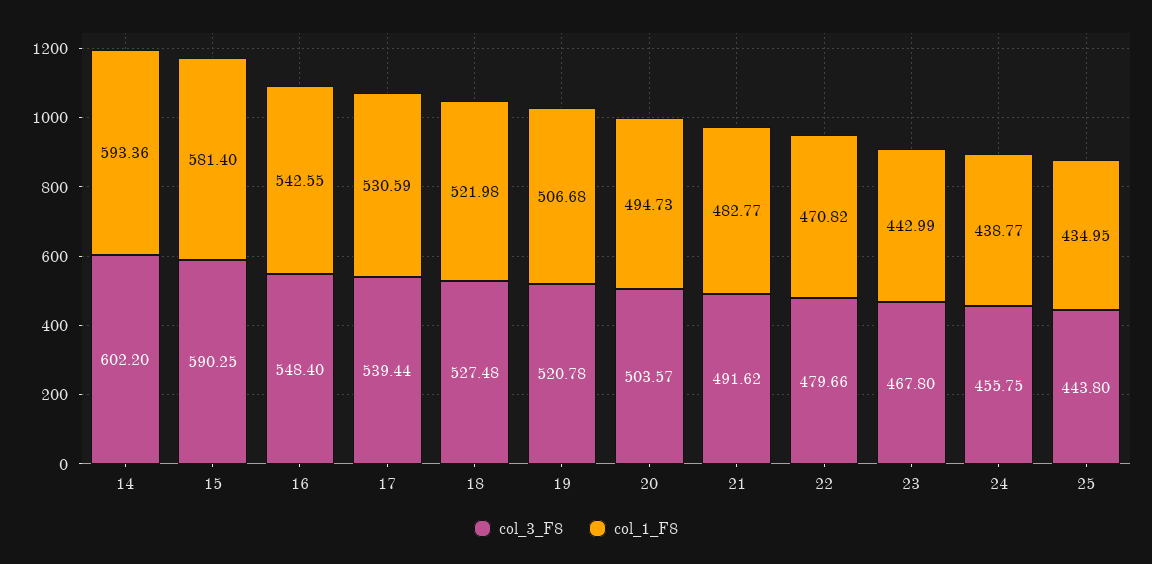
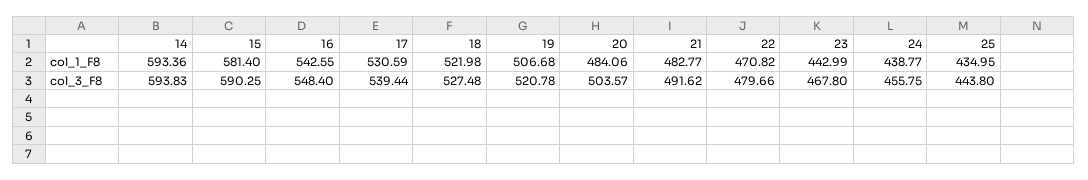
col_3_F8, 14: 602.2 -> 593.83
col_1_F8, 20: 494.73 -> 484.06

